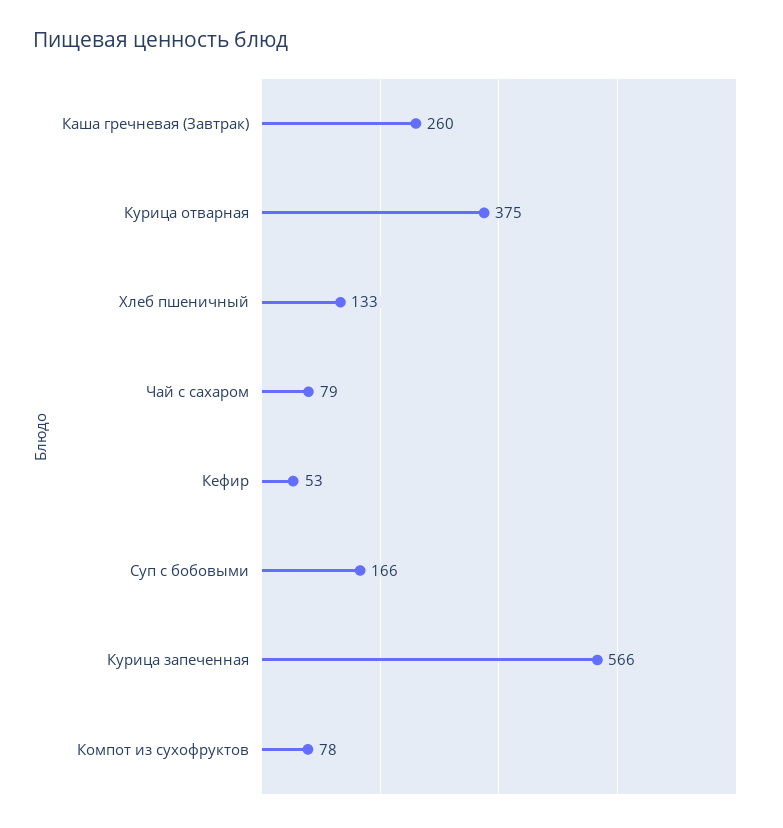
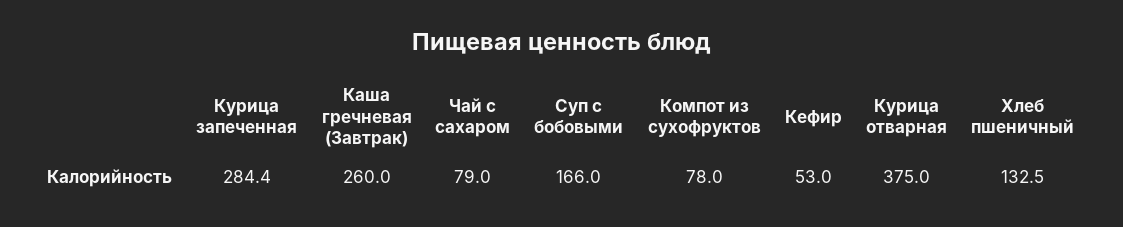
Курица запеченная: 566 -> 284.4

